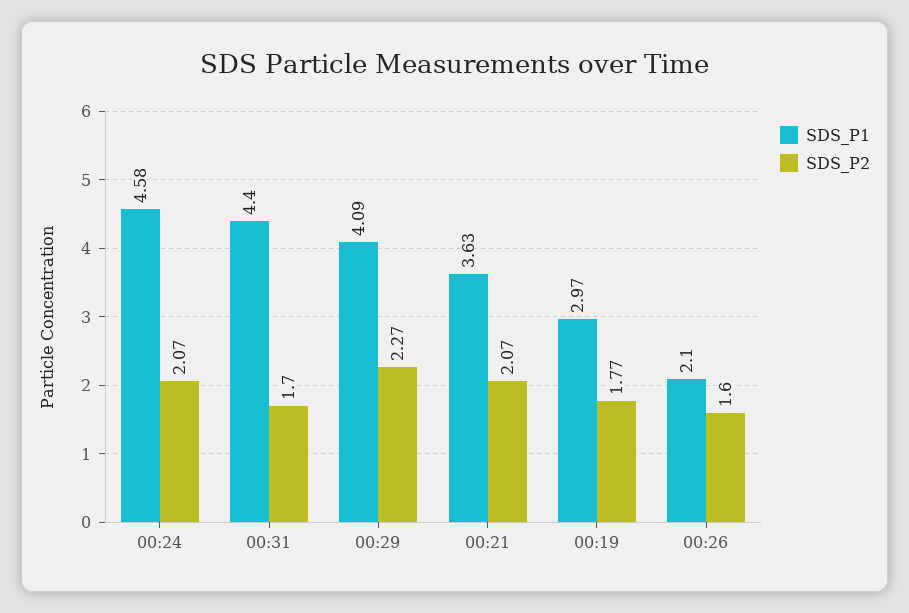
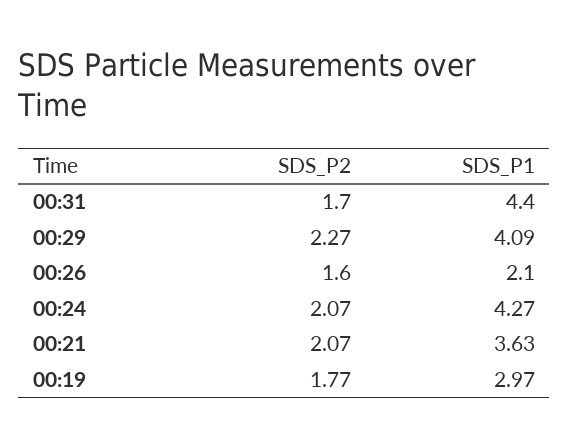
SDS_P1, 00:24: 4.58 -> 4.27

